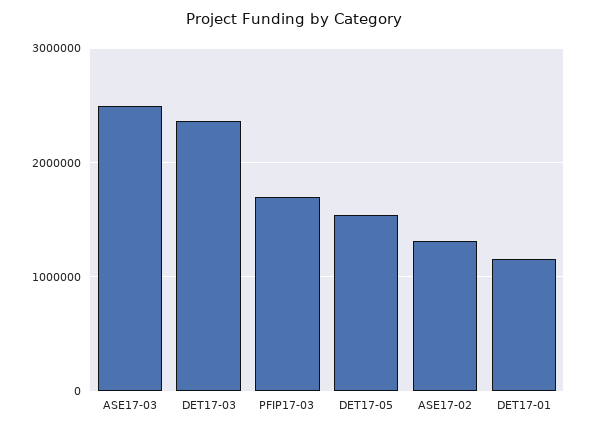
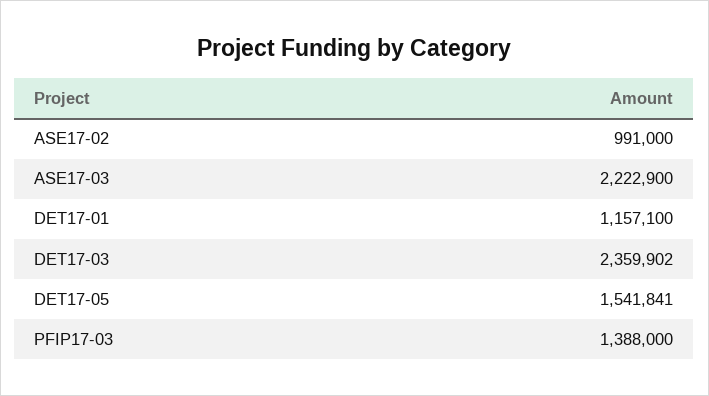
ASE17-03: 2500000 -> 2222900
PFIP17-03: 1700000 -> 1388000
ASE17-02: 1300000 -> 991000

